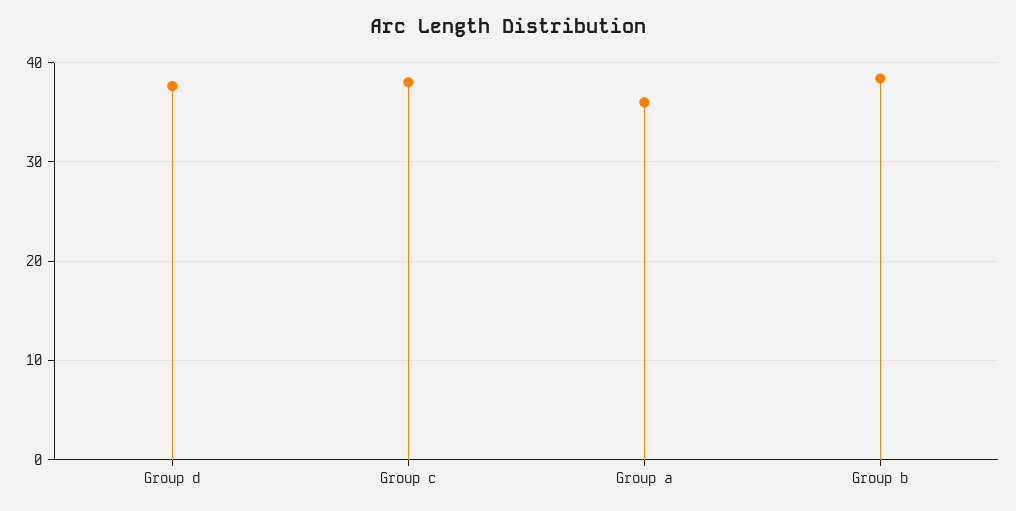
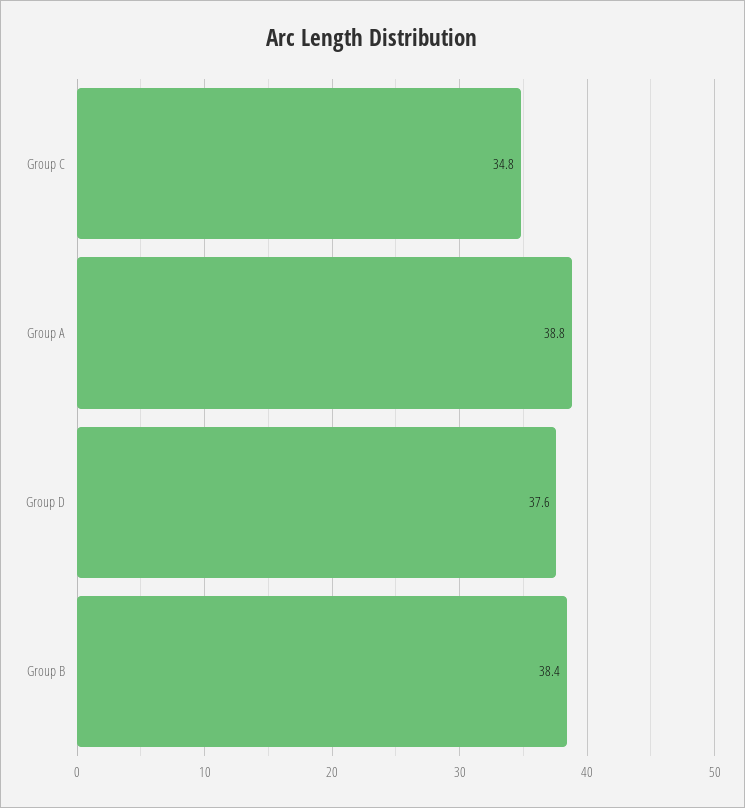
Group c: 38 -> 34.8
Group a: 36 -> 38.8

